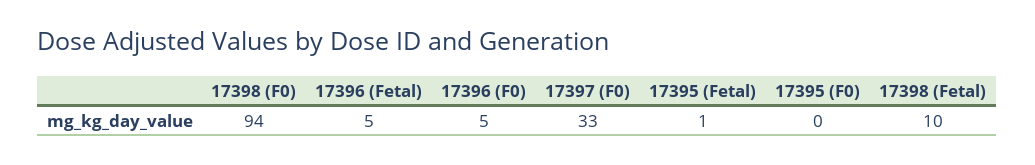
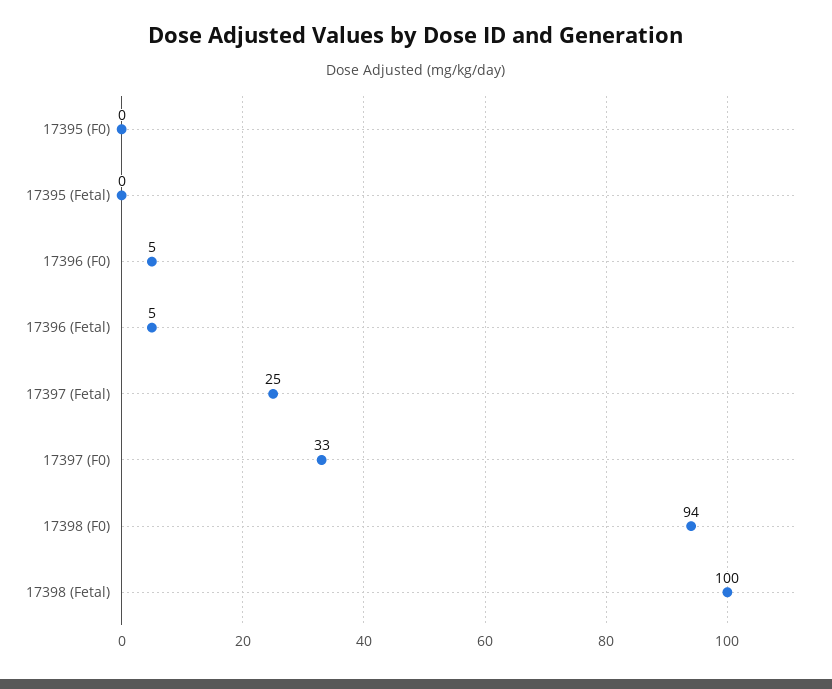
17395 (Fetal): 1 -> 0
17398 (Fetal): 10 -> 100
17397 (Fetal): none -> 25

